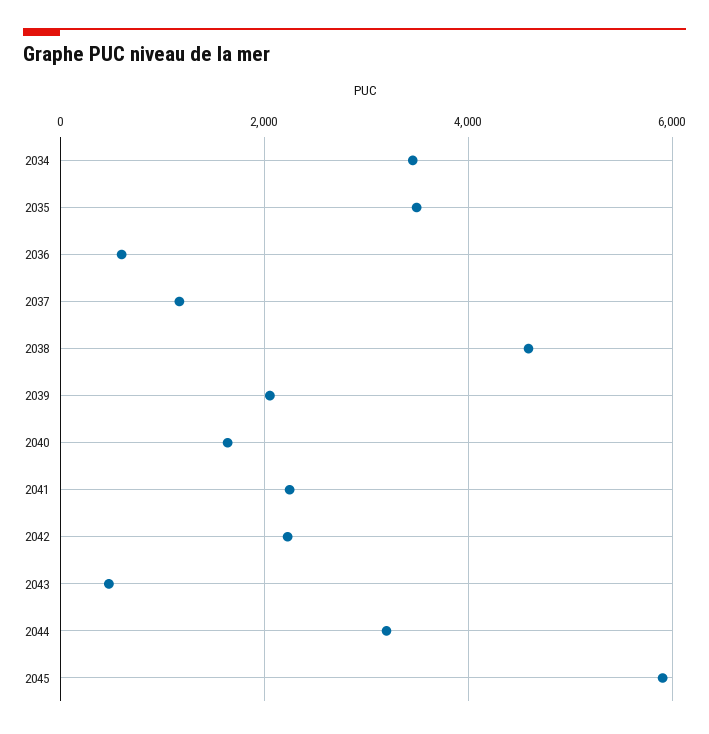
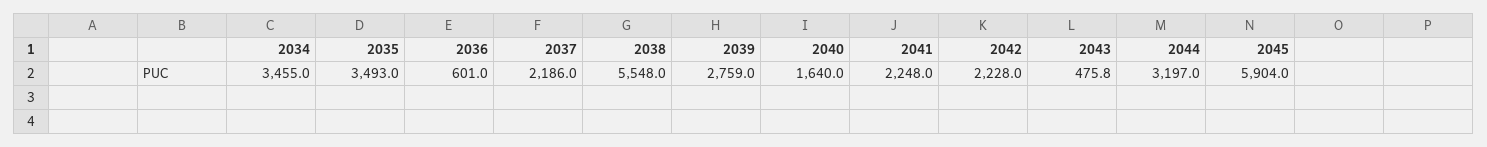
2037: 1200 -> 2186
2038: 4600 -> 5548
2039: 2000 -> 2759

